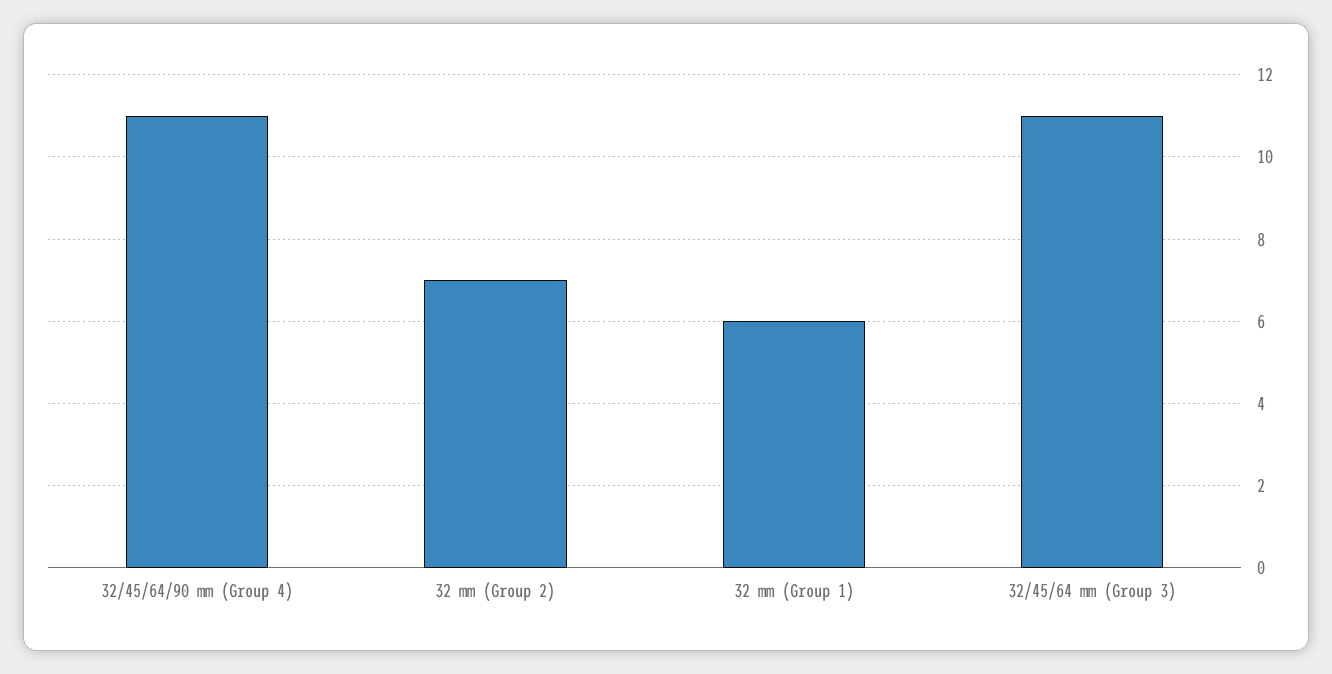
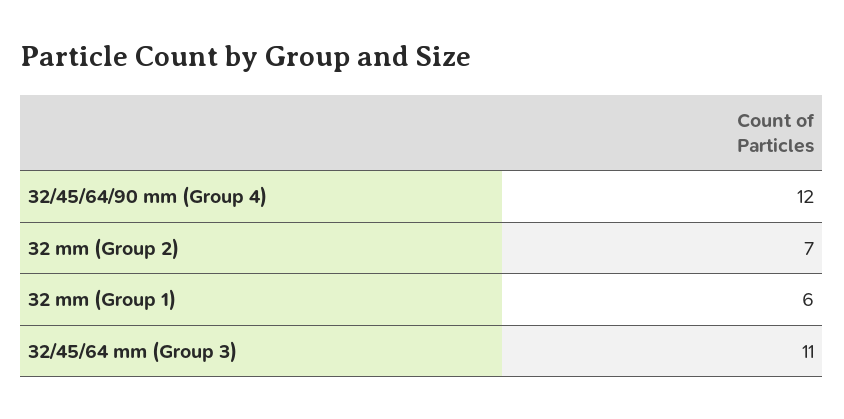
32/45/64/90 mm (Group 4): 11 -> 12

